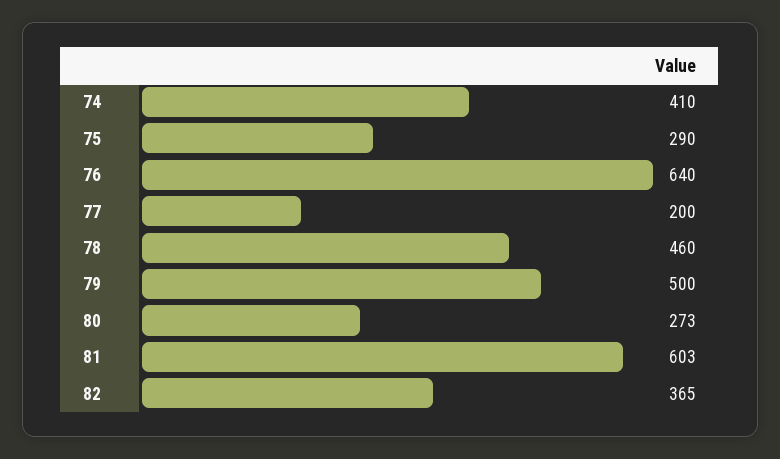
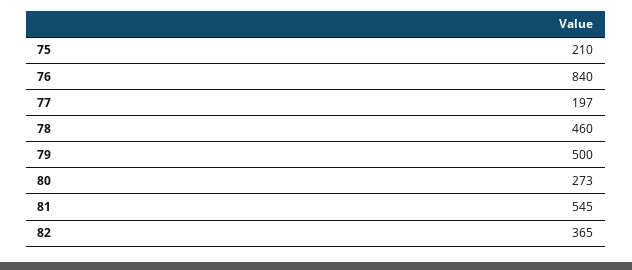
74: 410 -> none
75: 290 -> 210
76: 640 -> 840
77: 200 -> 197
81: 603 -> 545

